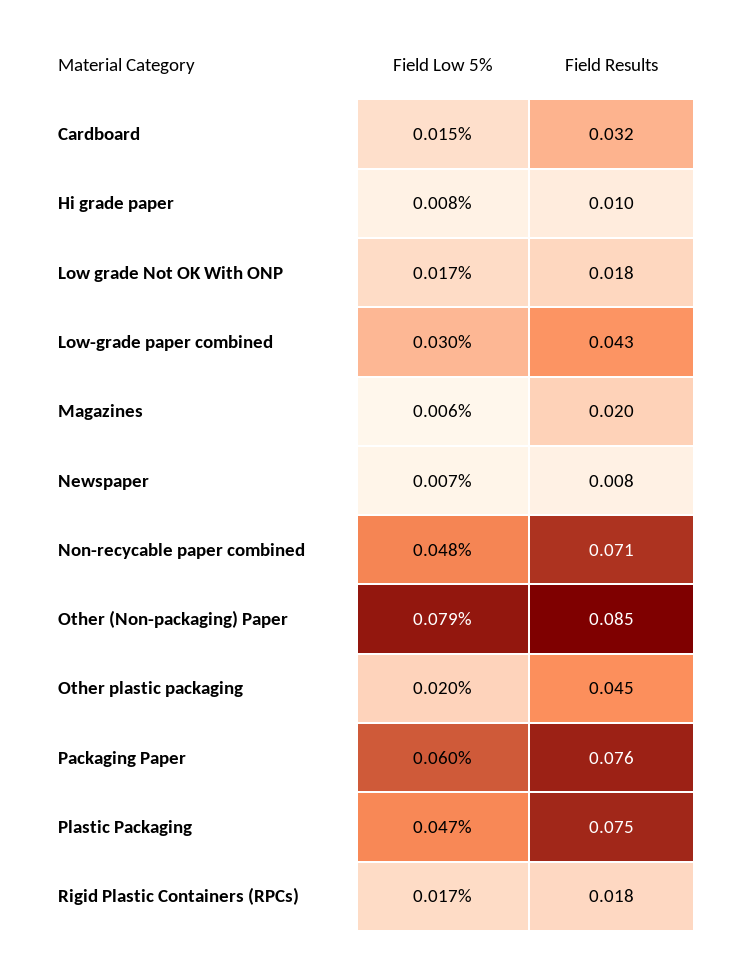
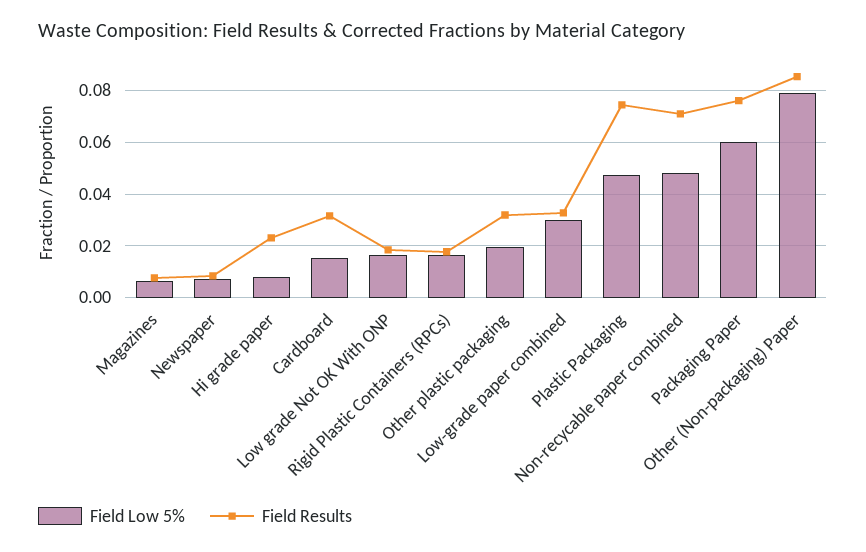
Field Results, Hi grade paper: 0.01 -> 0.0225
Field Results, Low-grade paper combined: 0.043 -> 0.0325
Field Results, Magazines: 0.02 -> 0.0075
Field Results, Other plastic packaging: 0.045 -> 0.0325

